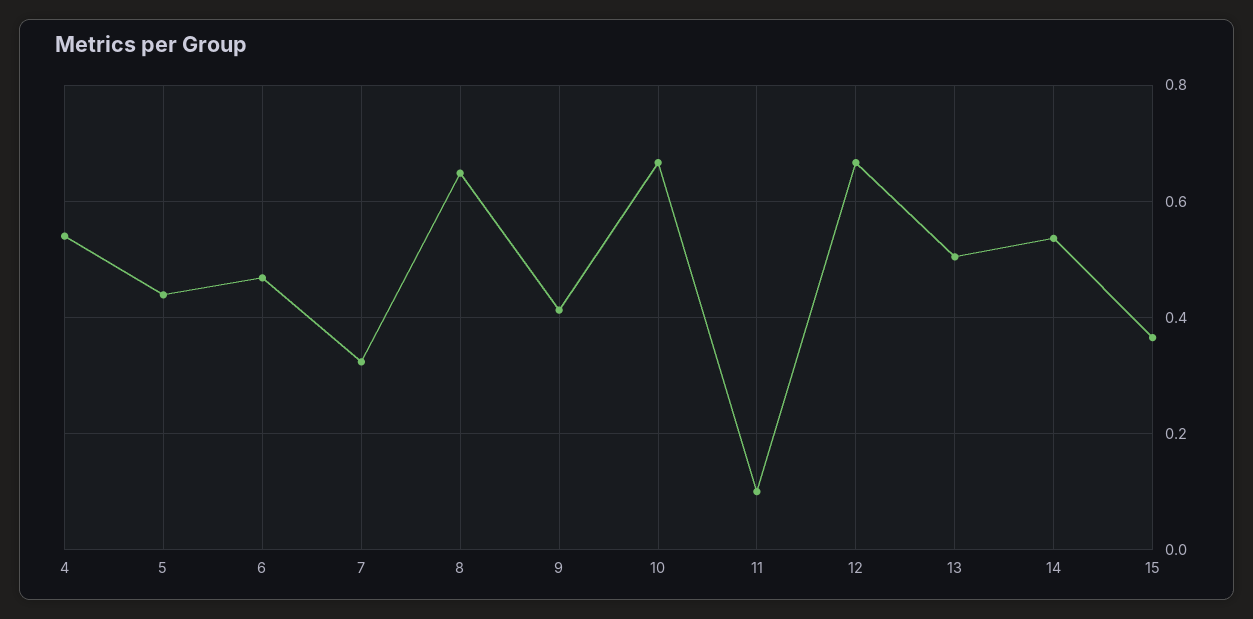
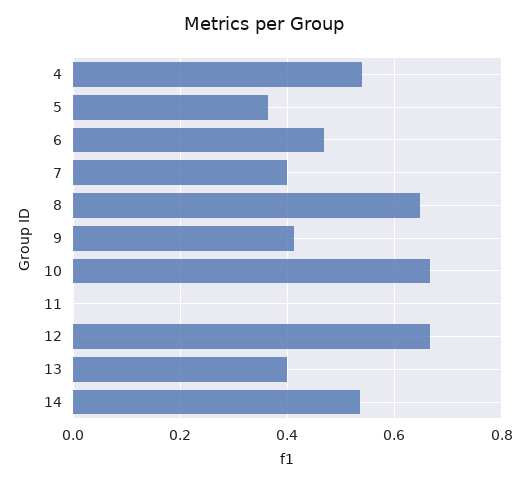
5: 0.44 -> 0.36
7: 0.32 -> 0.4
11: 0.1 -> 0
13: 0.5 -> 0.4
15: 0.36 -> none

